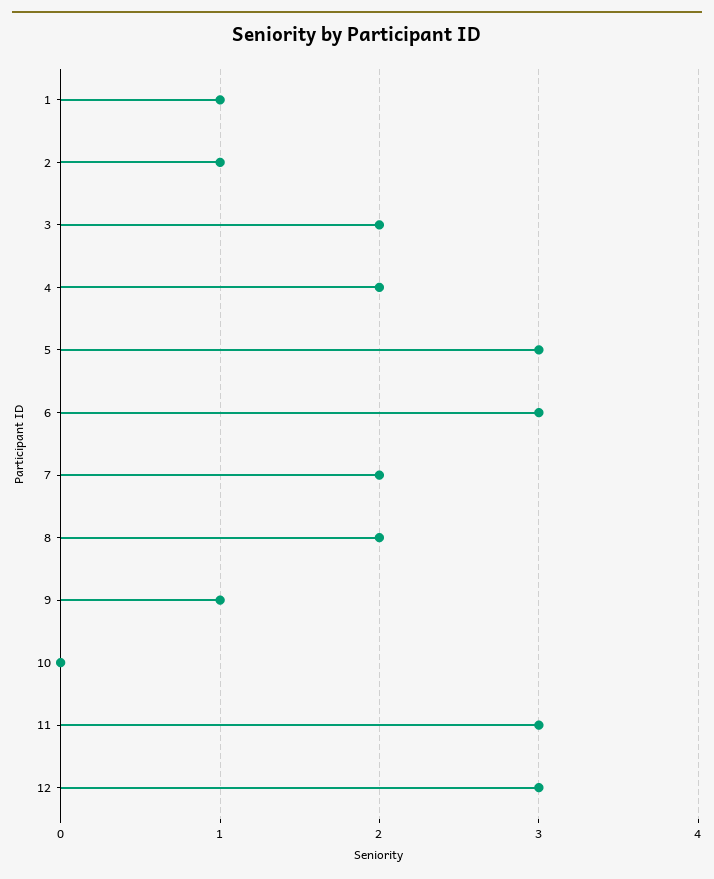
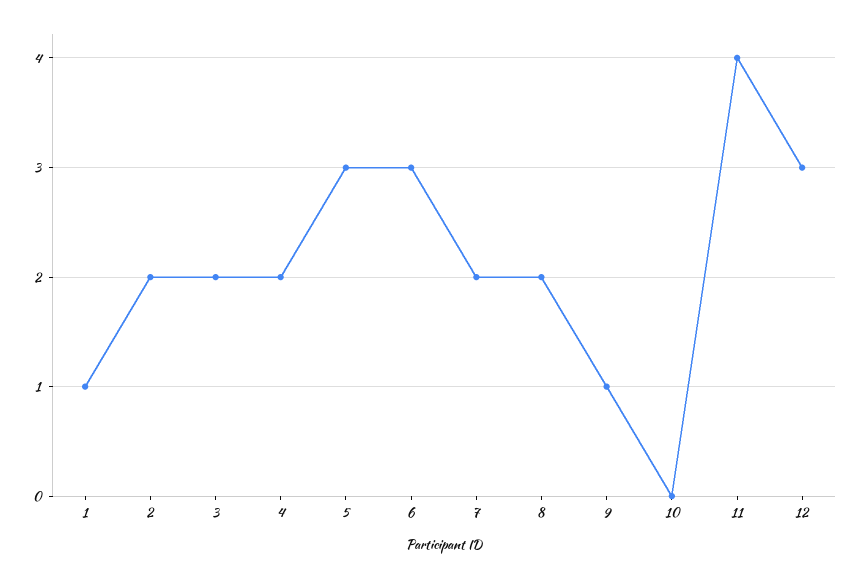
2: 1 -> 2
11: 3 -> 4

